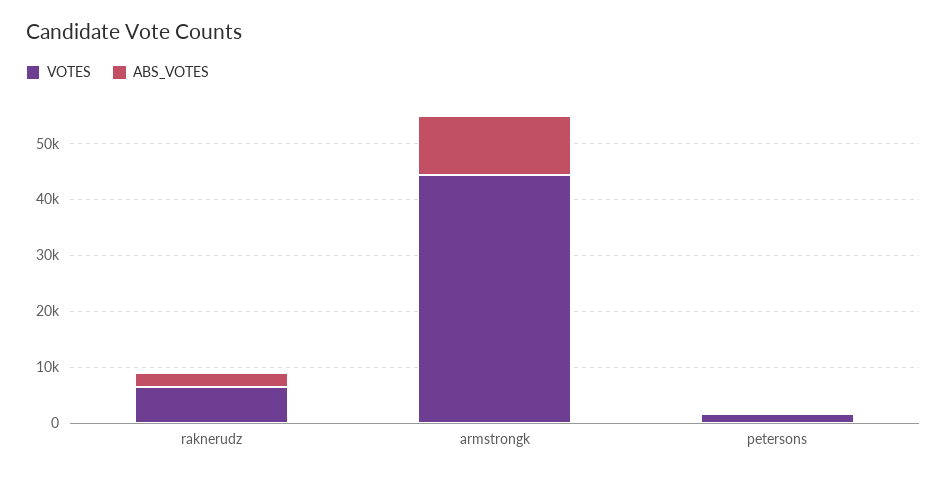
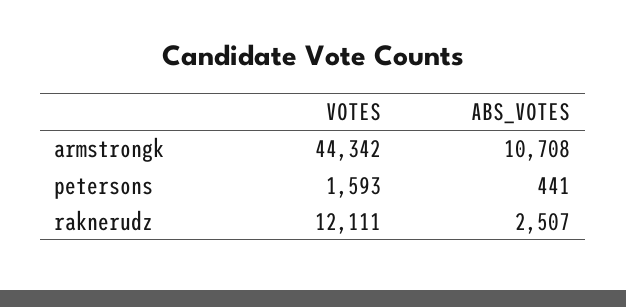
VOTES, raknerudz: 6000 -> 12111

